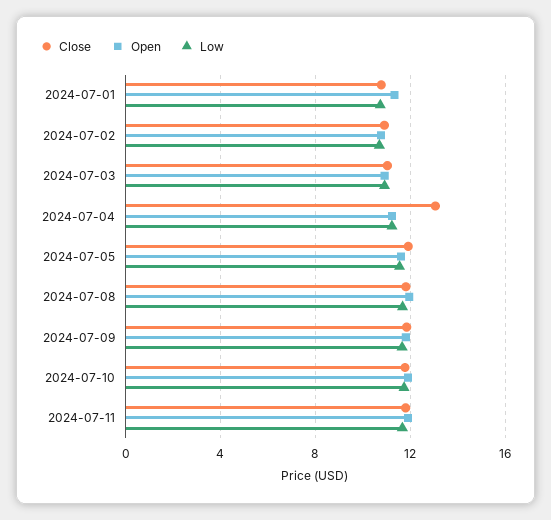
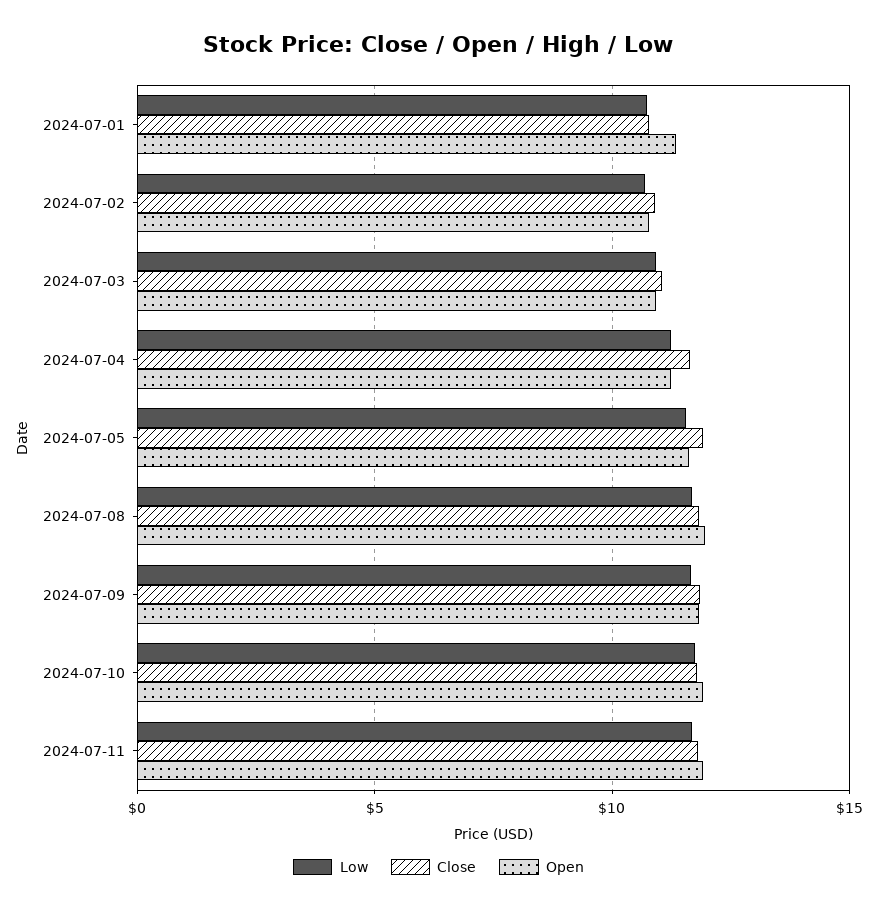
Close, 2024-07-04: 13 -> 11.5

